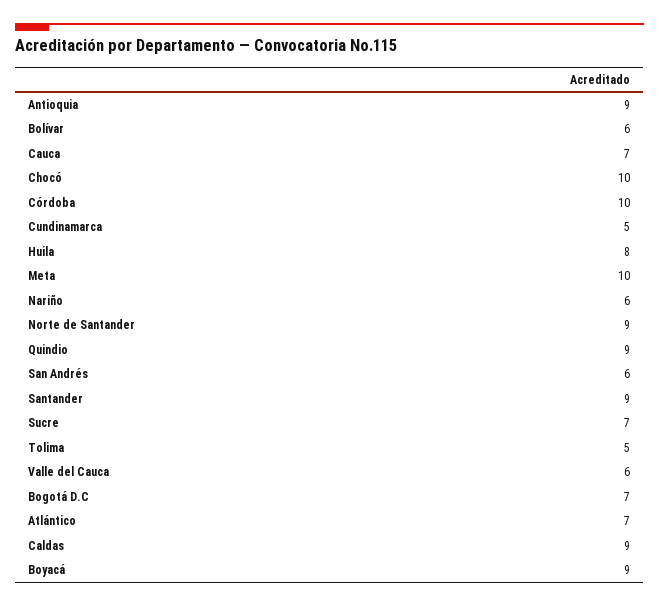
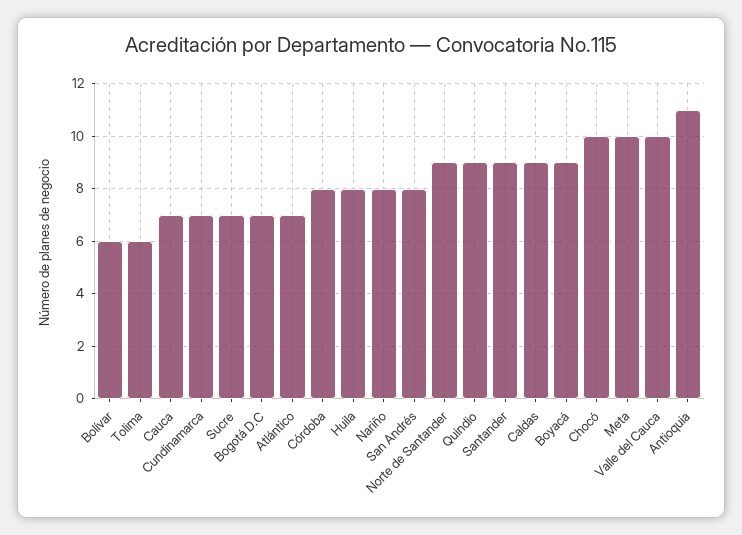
Antioquia: 9 -> 11
Córdoba: 10 -> 8
Cundinamarca: 5 -> 7
Nariño: 6 -> 8
San Andrés: 6 -> 8
Tolima: 5 -> 6
Valle del Cauca: 6 -> 10

